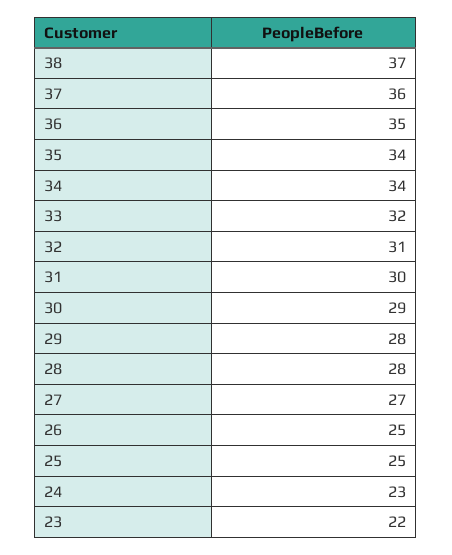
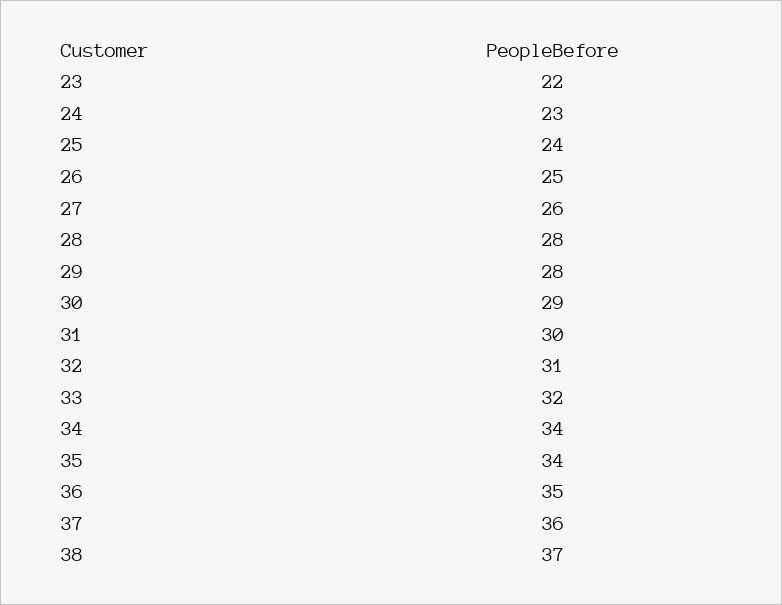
27: 27 -> 26
25: 25 -> 24

